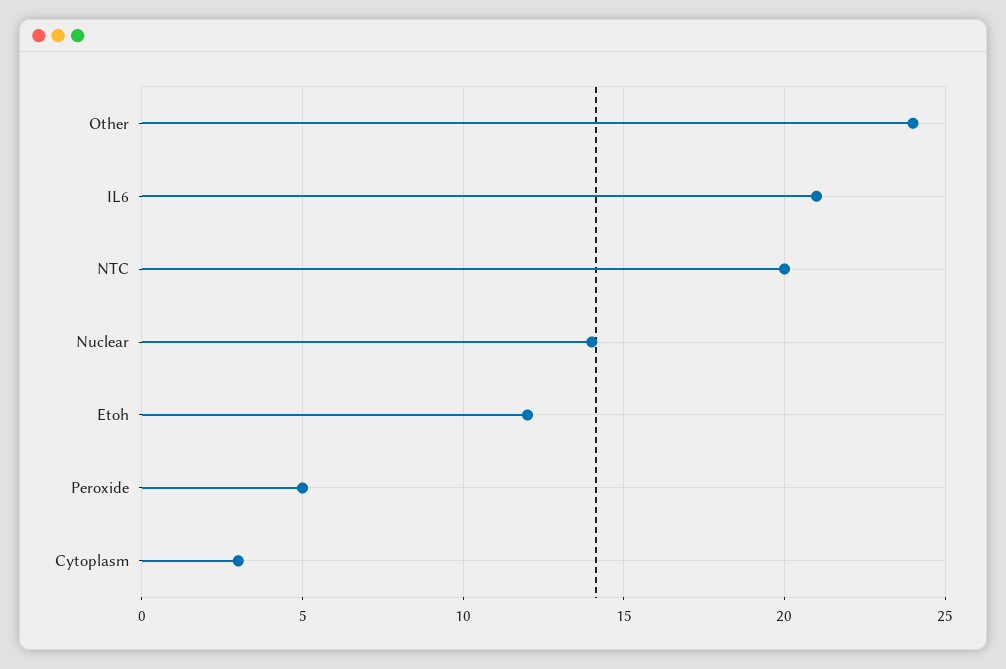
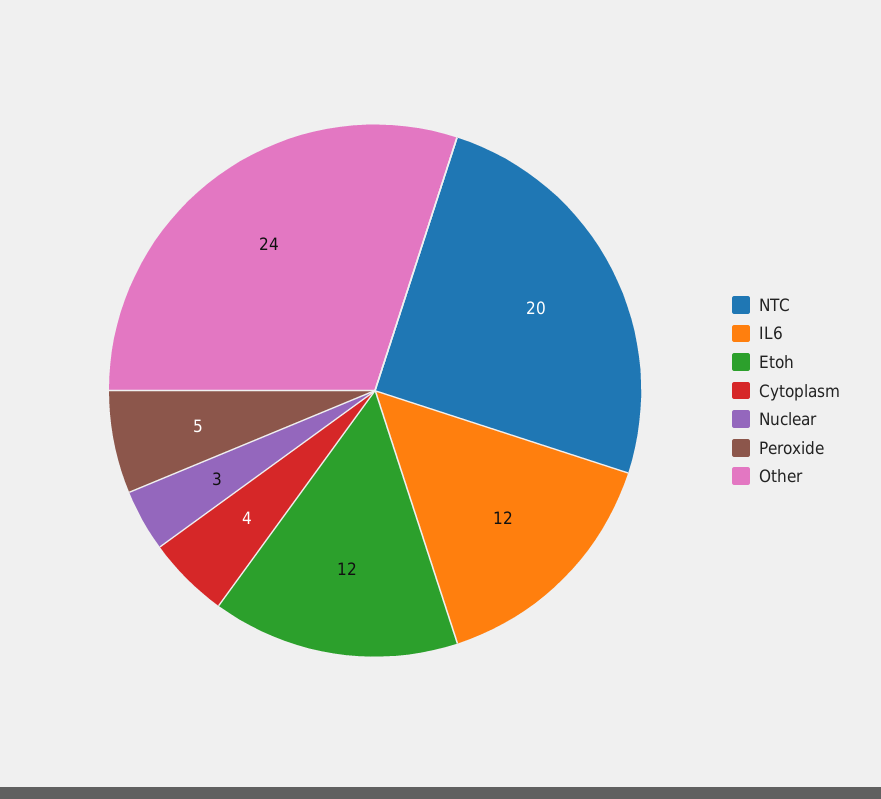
IL6: 21 -> 12
Nuclear: 14 -> 3
Cytoplasm: 3 -> 4

